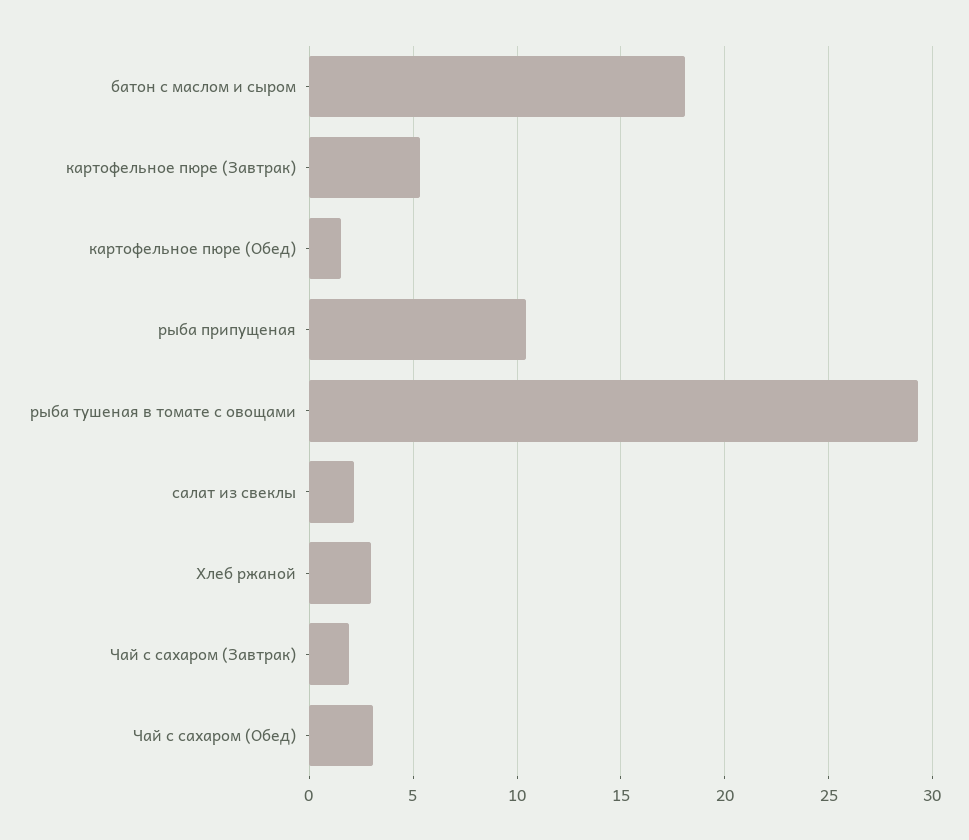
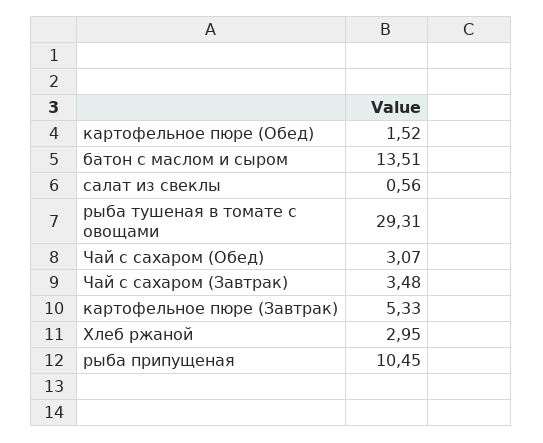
батон с маслом и сыром: 18 -> 13.51
салат из свеклы: 2 -> 0.56
Чай с сахаром (Завтрак): 2 -> 3.48

